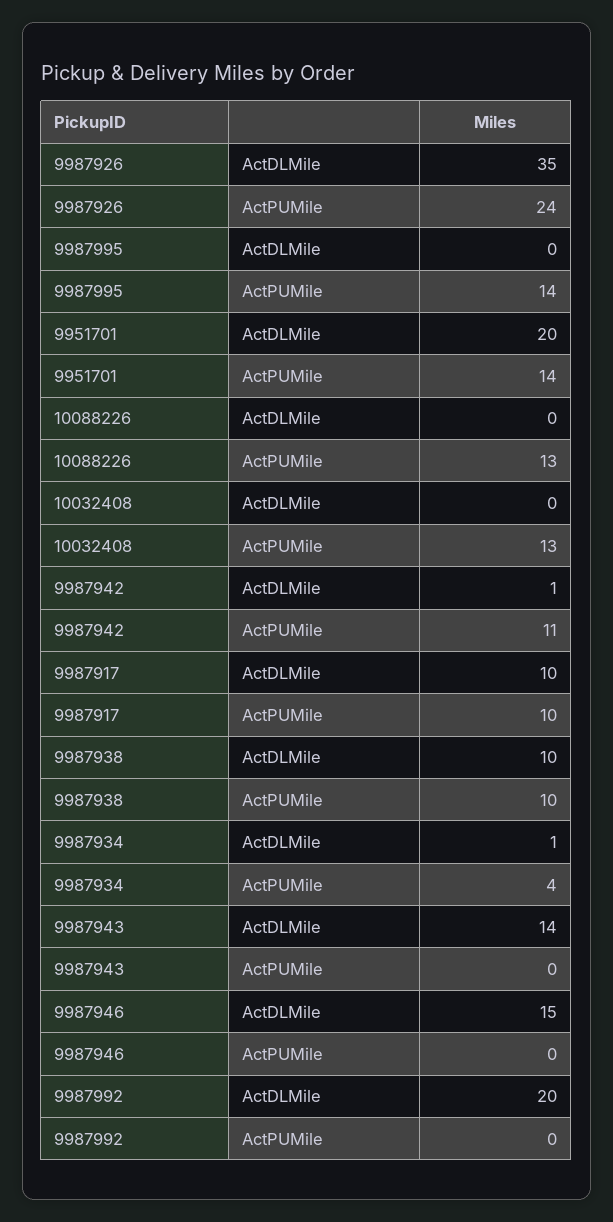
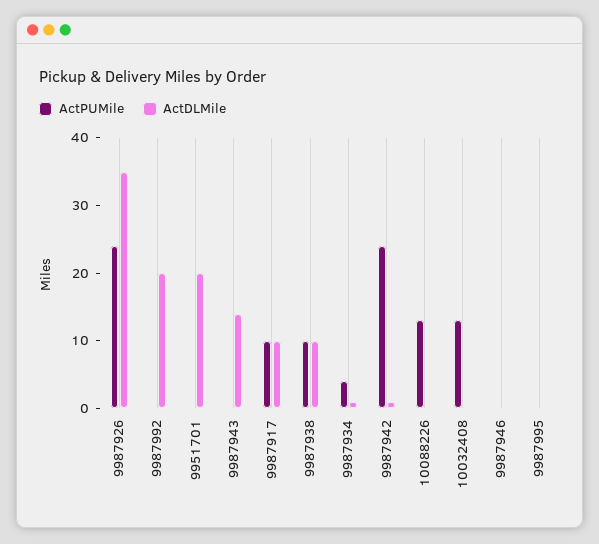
ActPUMile, 9987995: 14 -> 0
ActPUMile, 9951701: 14 -> 0
ActPUMile, 9987942: 11 -> 25
ActDLMile, 9987946: 15 -> 0

